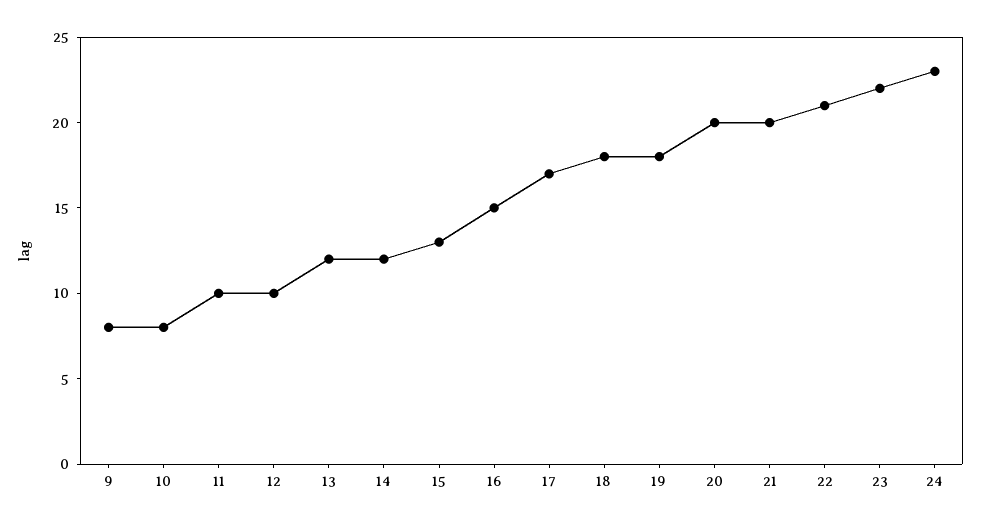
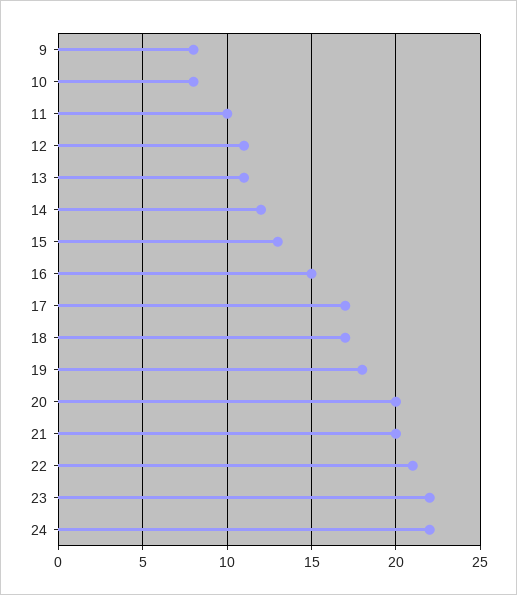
12: 10 -> 11
13: 12 -> 11
18: 18 -> 17
24: 23 -> 22

